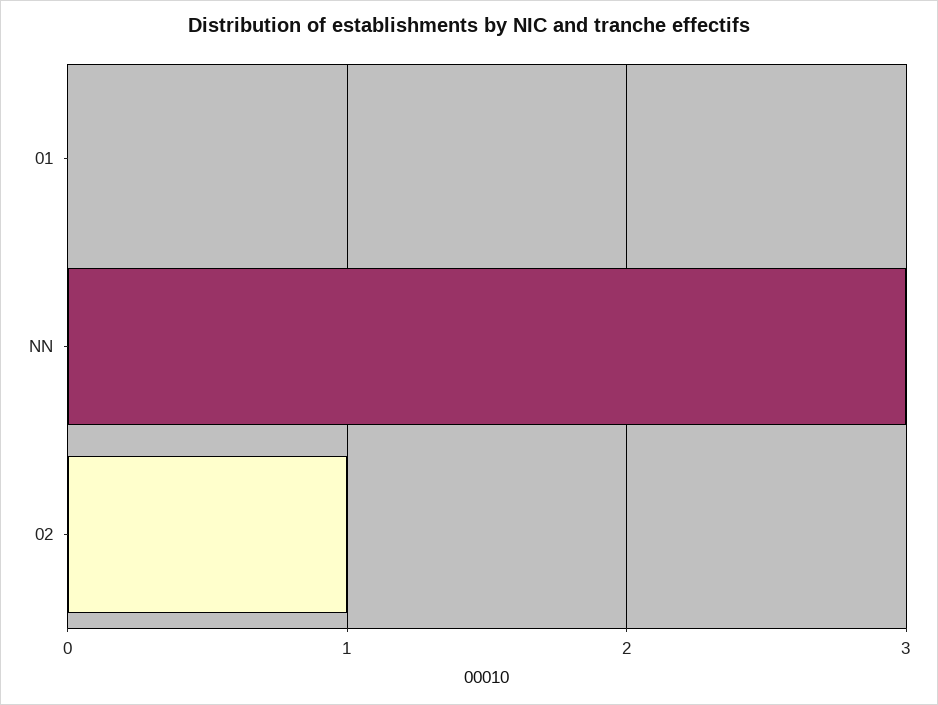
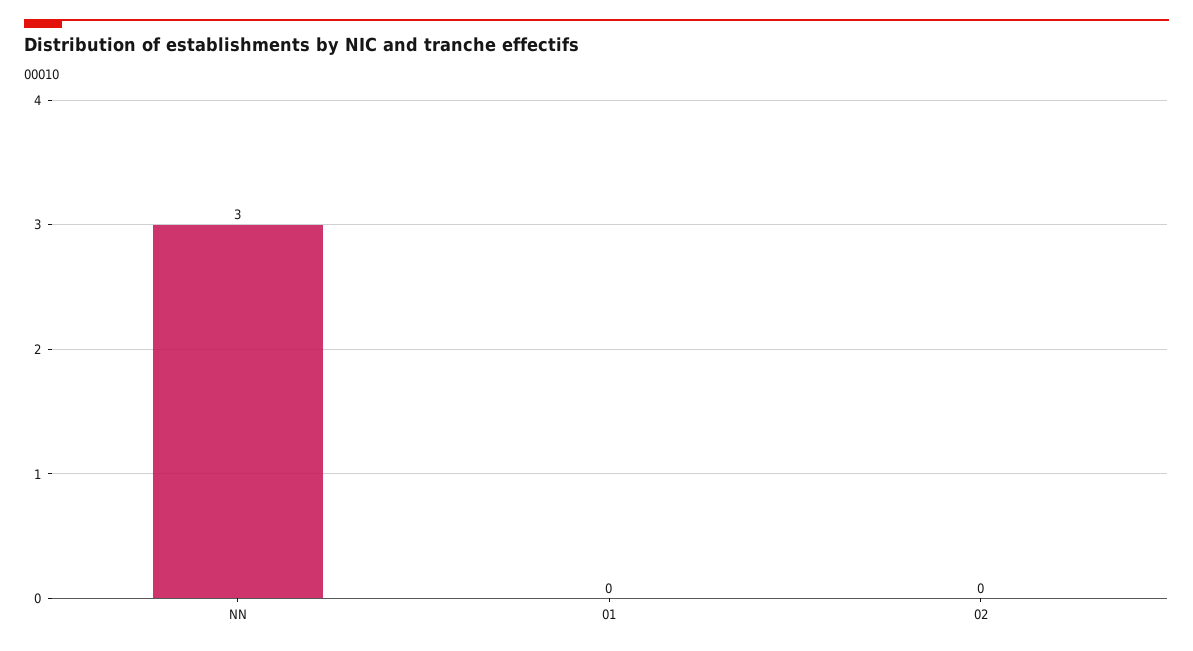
02: 1 -> 0

